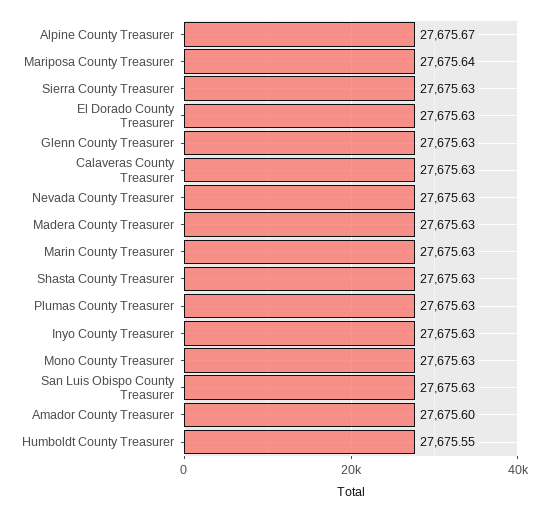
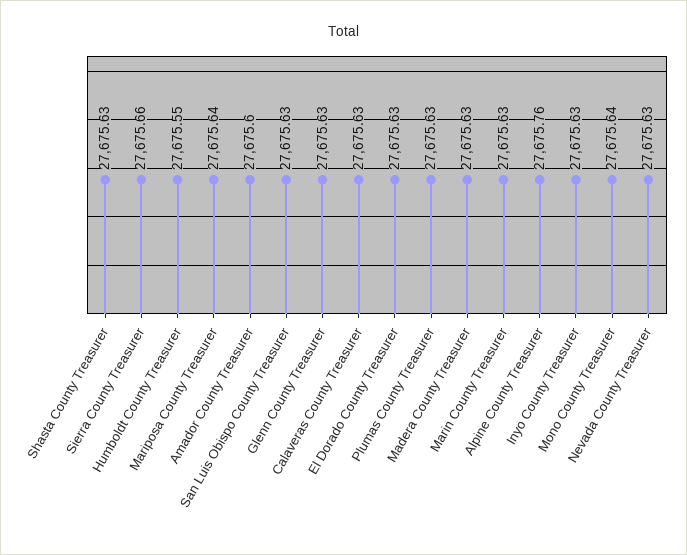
Alpine County Treasurer: 27675.67 -> 27675.76
Sierra County Treasurer: 27675.63 -> 27675.66
Mono County Treasurer: 27675.63 -> 27675.64

